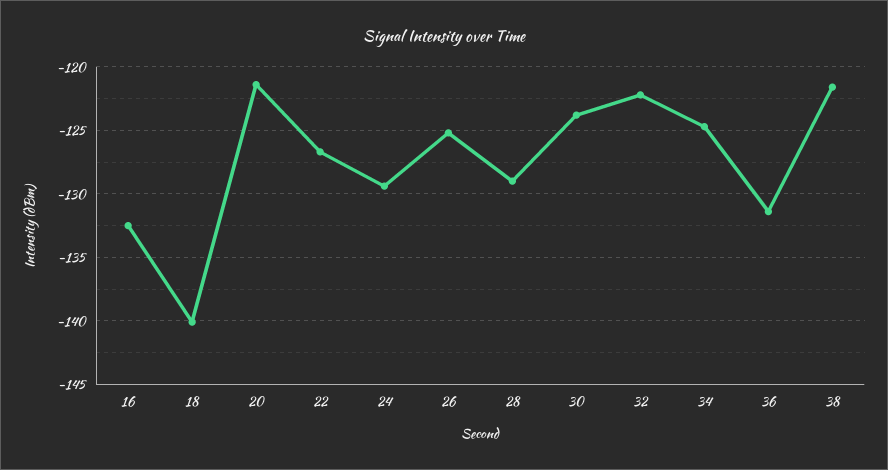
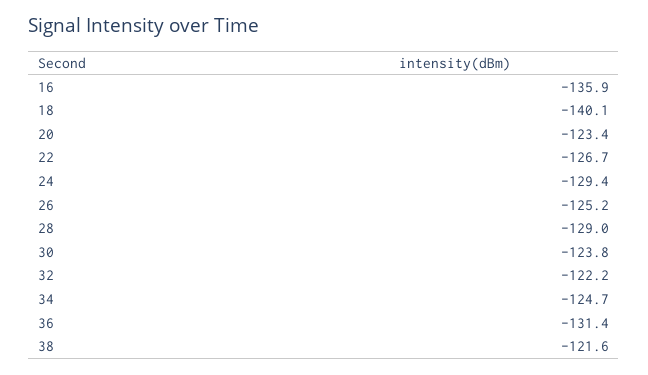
16: -132.5 -> -135.9
20: -121.5 -> -123.4

